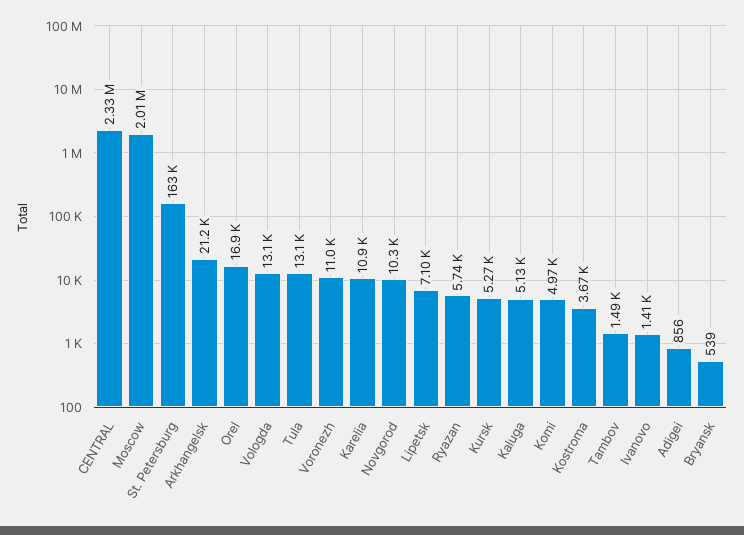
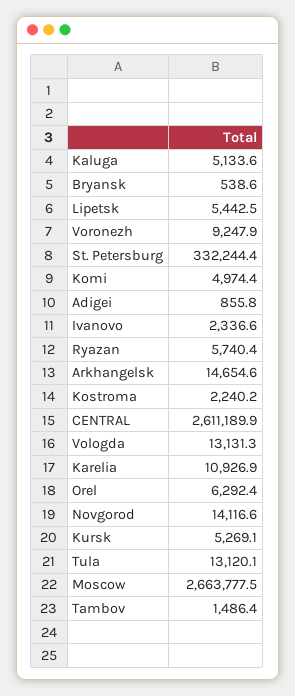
CENTRAL: 2330000 -> 2611189.9
Moscow: 2010000 -> 2663777.5
St. Petersburg: 163000 -> 332244.4
Arkhangelsk: 21200 -> 14654.6
Orel: 16900 -> 6292.4
Voronezh: 11000 -> 9247.9
Novgorod: 10300 -> 14116.6
Lipetsk: 7100 -> 5442.5
Kostroma: 3670 -> 2240.2
Ivanovo: 1410 -> 2336.6

